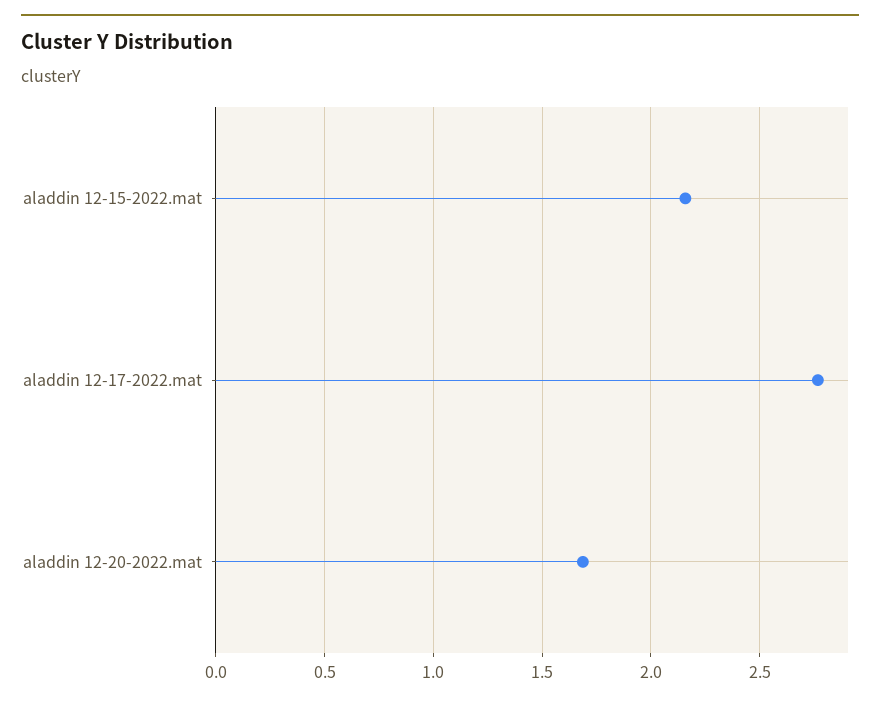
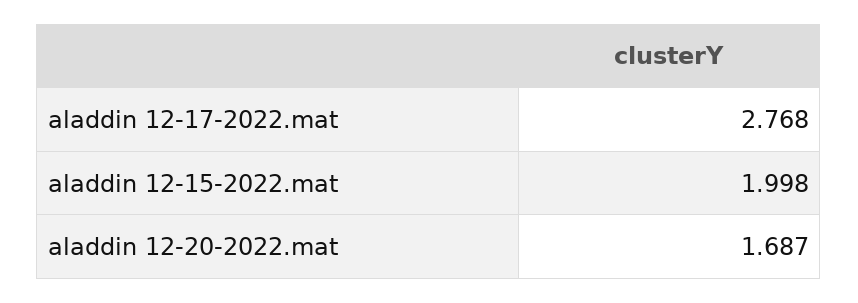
aladdin 12-15-2022.mat: 2.15 -> 1.998

